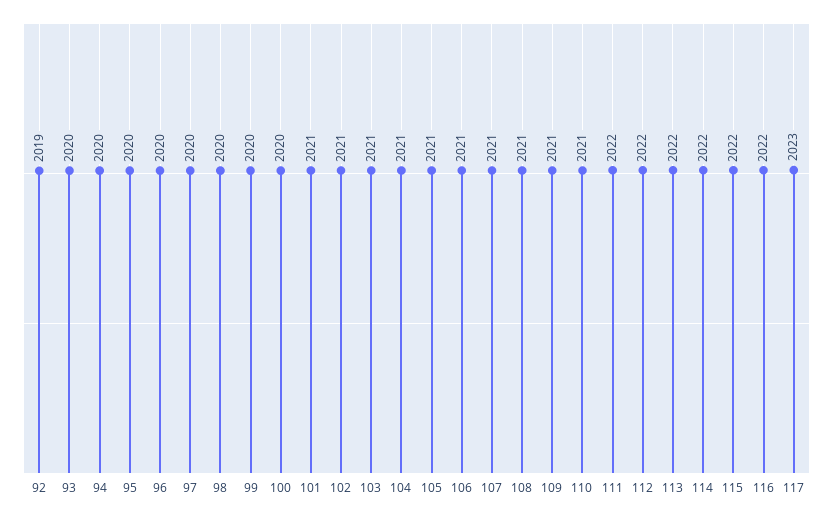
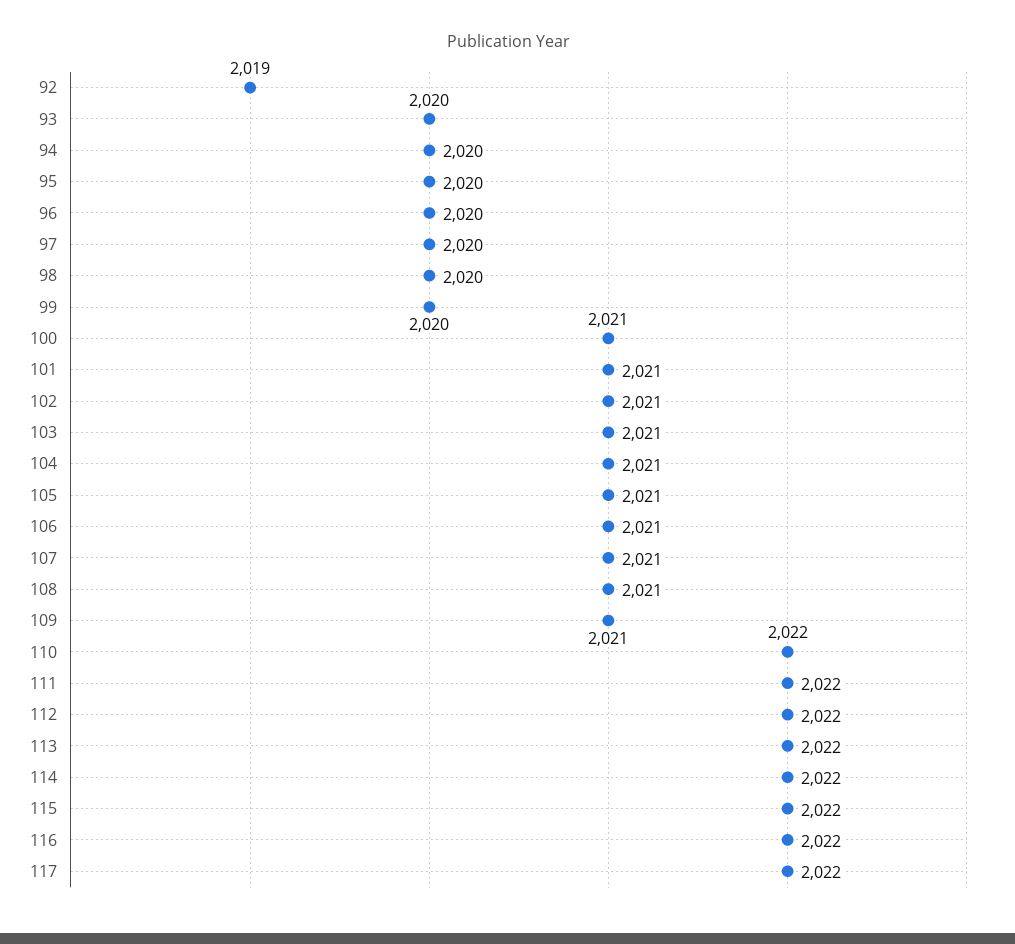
100: 2020 -> 2021
110: 2021 -> 2022
117: 2023 -> 2022

